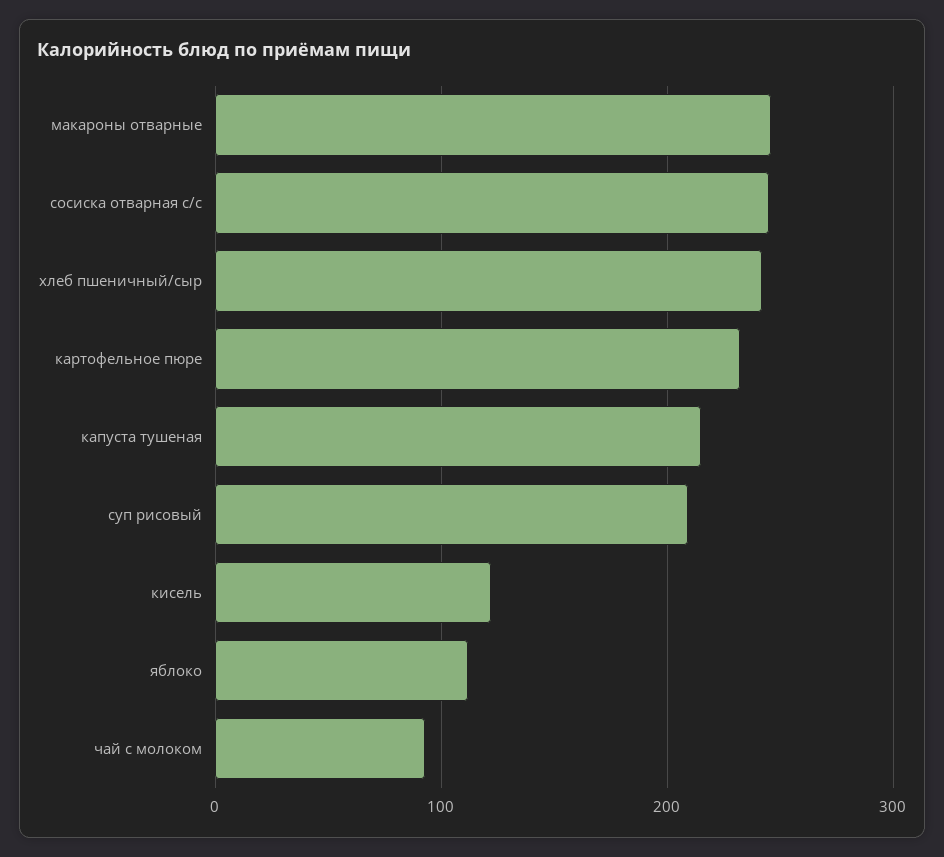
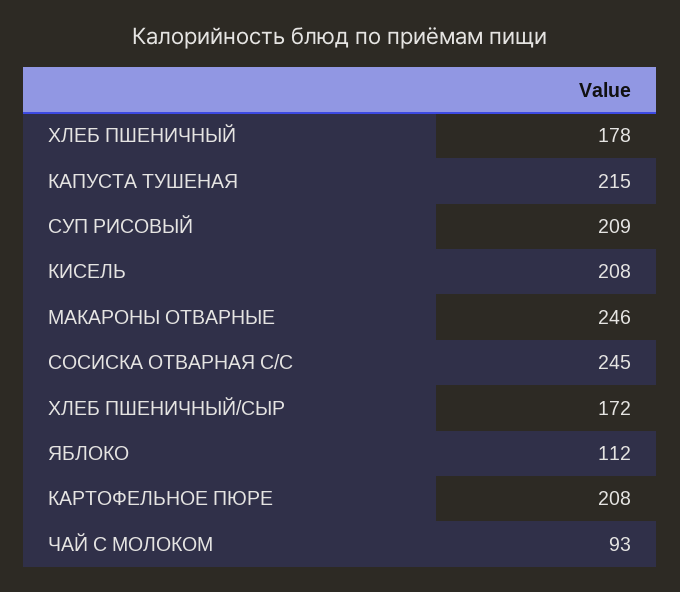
хлеб пшеничный/сыр: 240 -> 172
картофельное пюре: 230 -> 208
кисель: 120 -> 208
ХЛЕБ ПШЕНИЧНЫЙ: none -> 178

